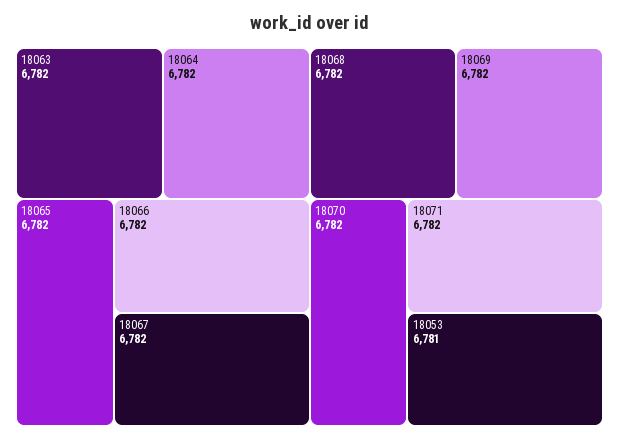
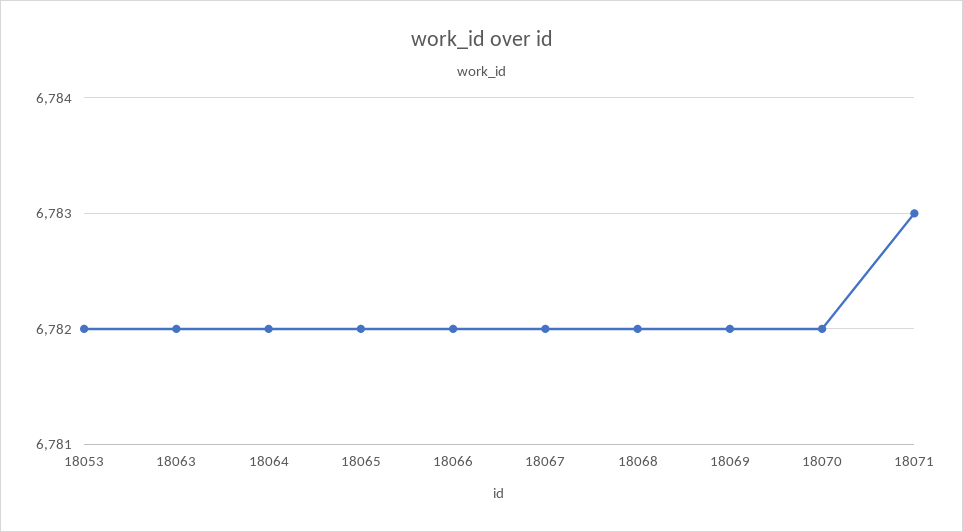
18071: 6782 -> 6783
18053: 6781 -> 6782

